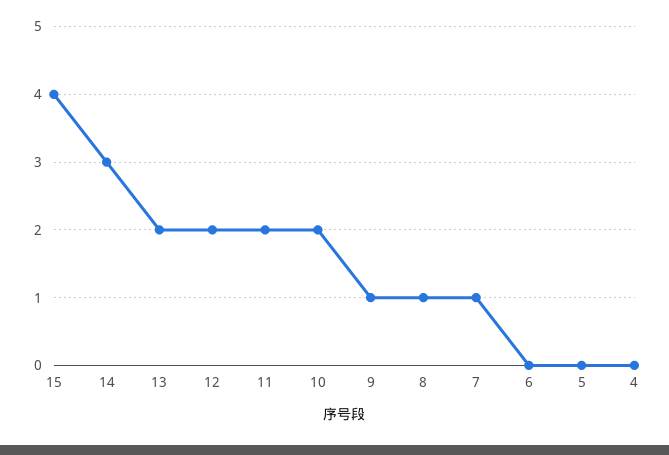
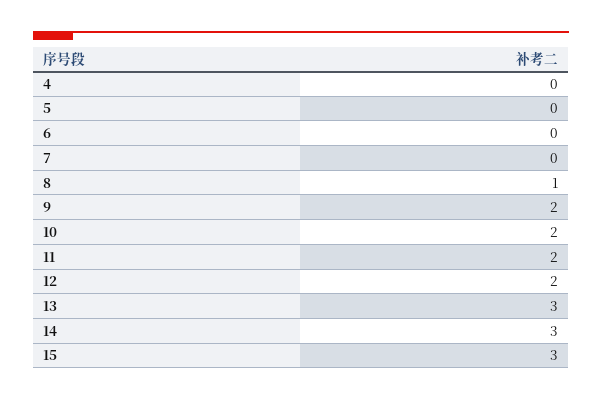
15: 4 -> 3
13: 2 -> 3
9: 1 -> 2
7: 1 -> 0

